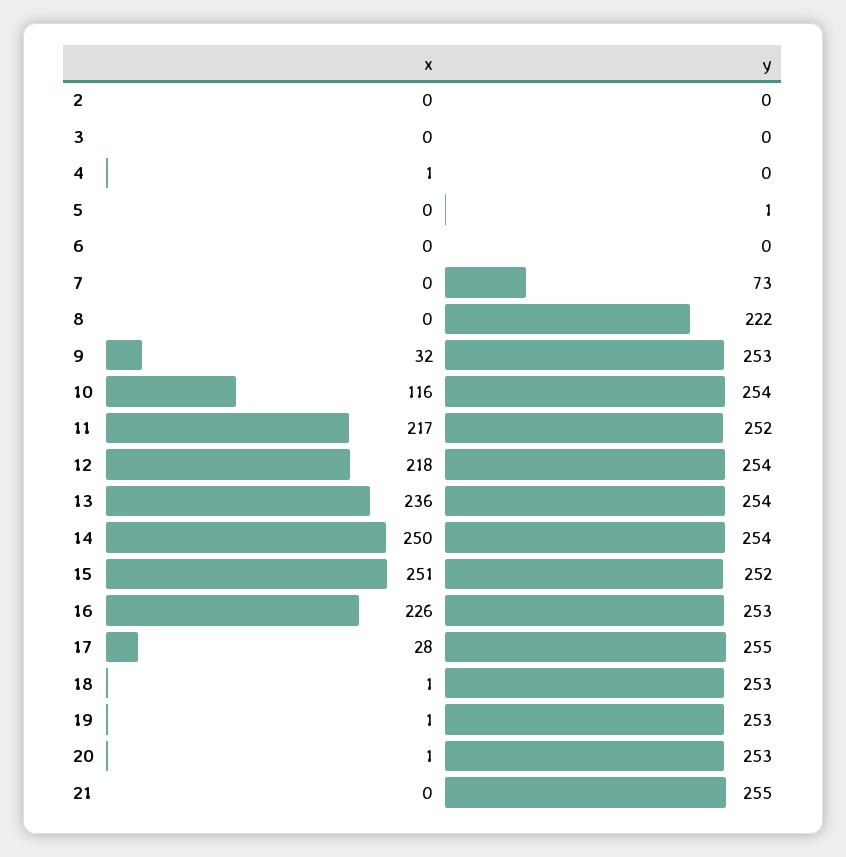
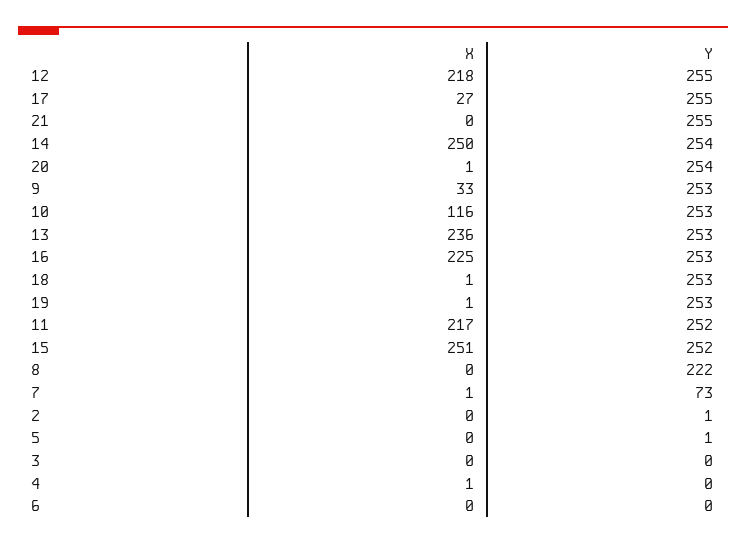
y, 2: 0 -> 1
x, 7: 0 -> 1
x, 9: 32 -> 33
y, 10: 254 -> 253
y, 12: 254 -> 255
y, 13: 254 -> 253
x, 16: 226 -> 225
x, 17: 28 -> 27
y, 20: 253 -> 254

